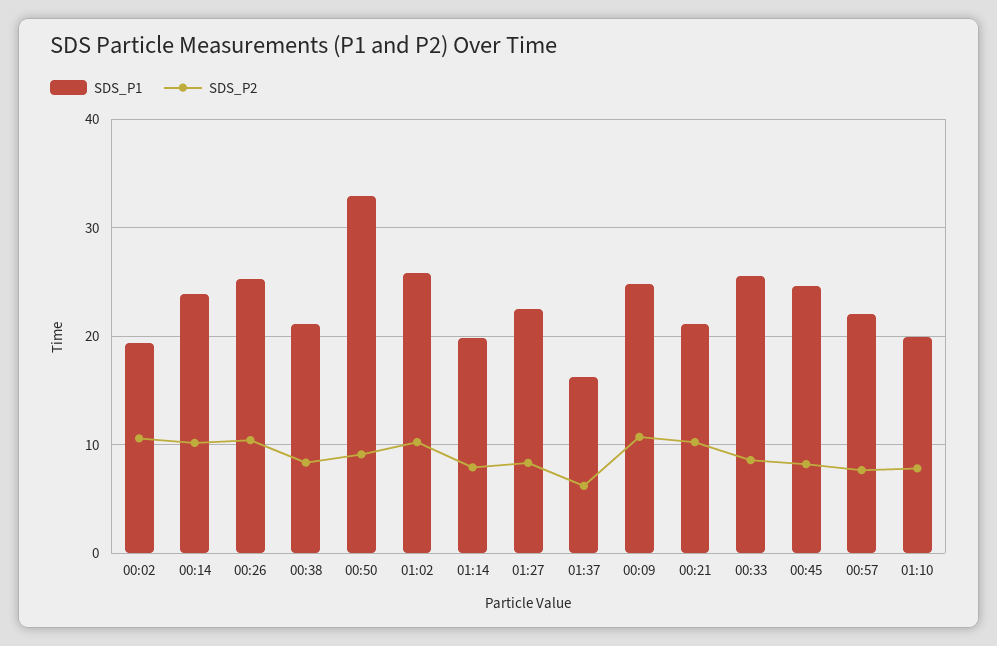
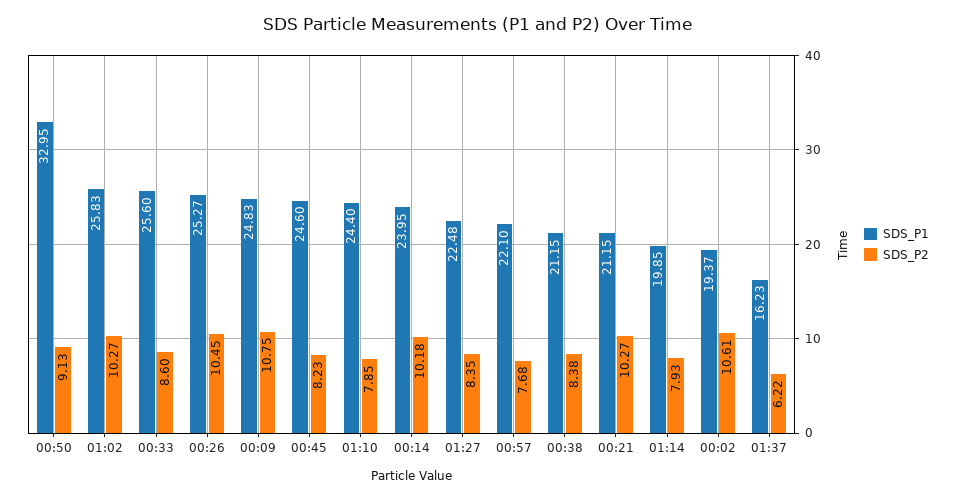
SDS_P1, 01:10: 20 -> 24.4

